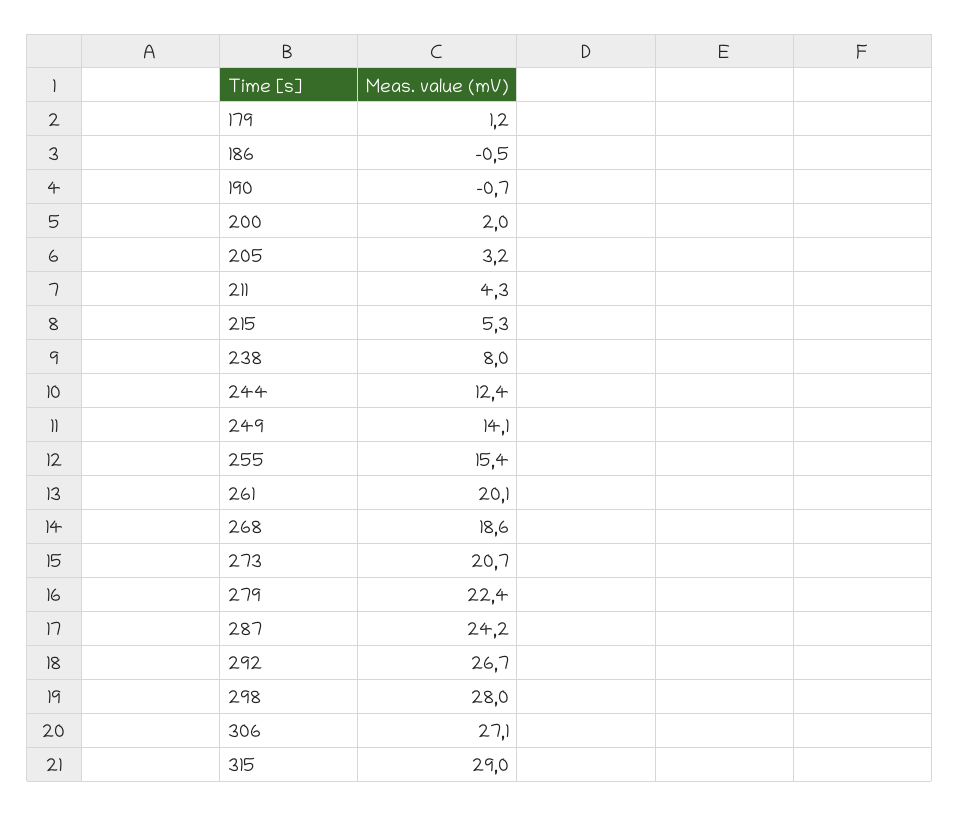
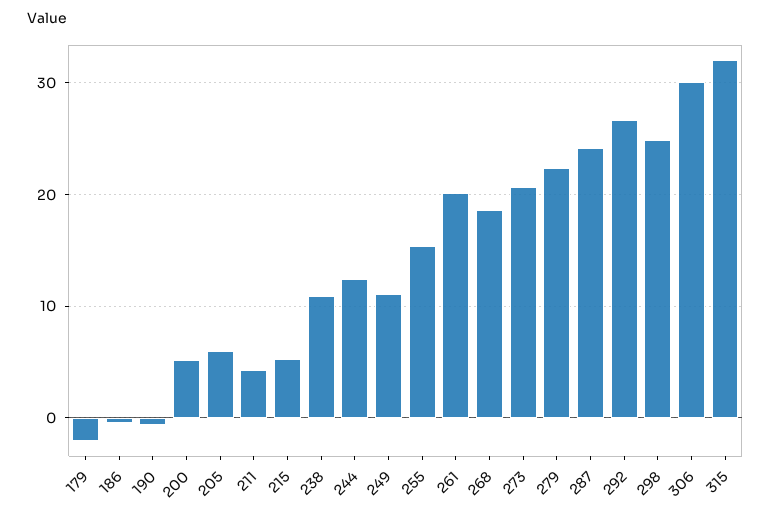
179: 1.2 -> -2
200: 2 -> 5
205: 3.2 -> 6
238: 8 -> 11
249: 14.1 -> 11
298: 28 -> 25
306: 27.1 -> 30
315: 29 -> 32

